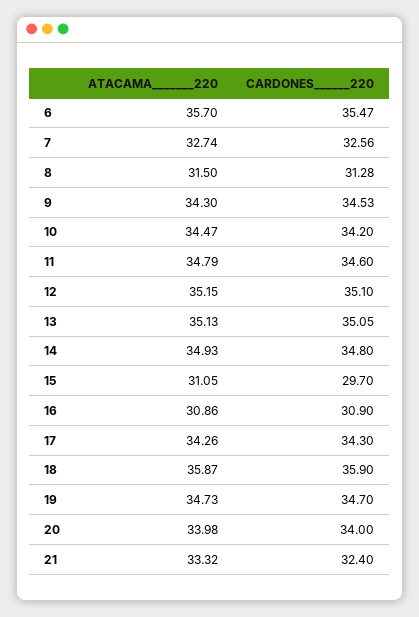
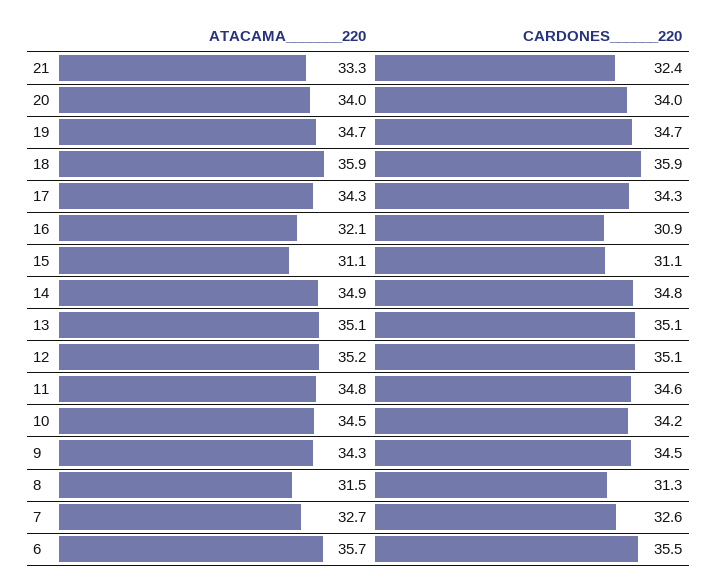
CARDONES______220, 15: 29.7 -> 31.1
ATACAMA_______220, 16: 30.86 -> 32.1

